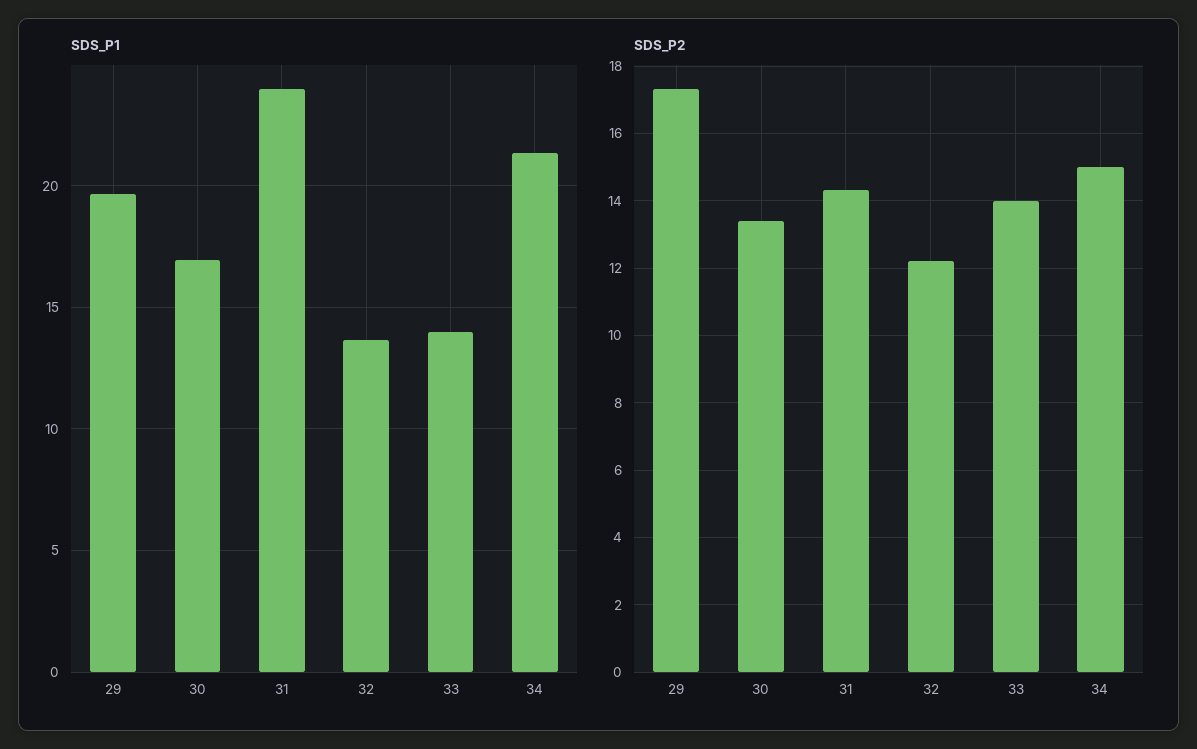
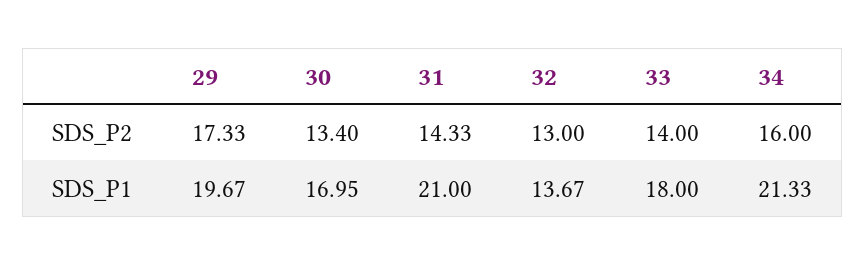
SDS_P1, 31: 24 -> 21
SDS_P1, 33: 14 -> 18
SDS_P2, 32: 12.2 -> 13
SDS_P2, 34: 15 -> 16

